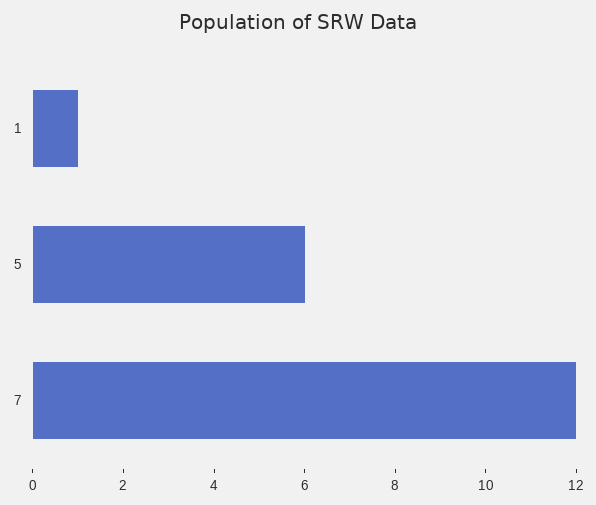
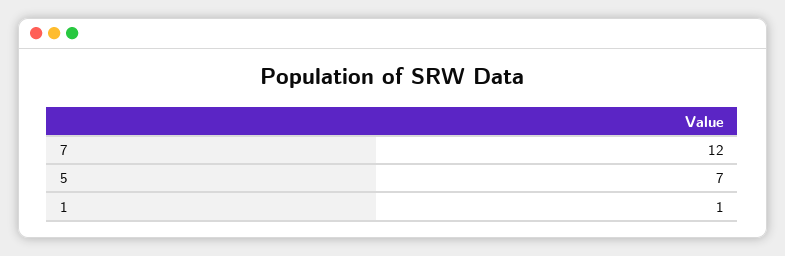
5: 6 -> 7

